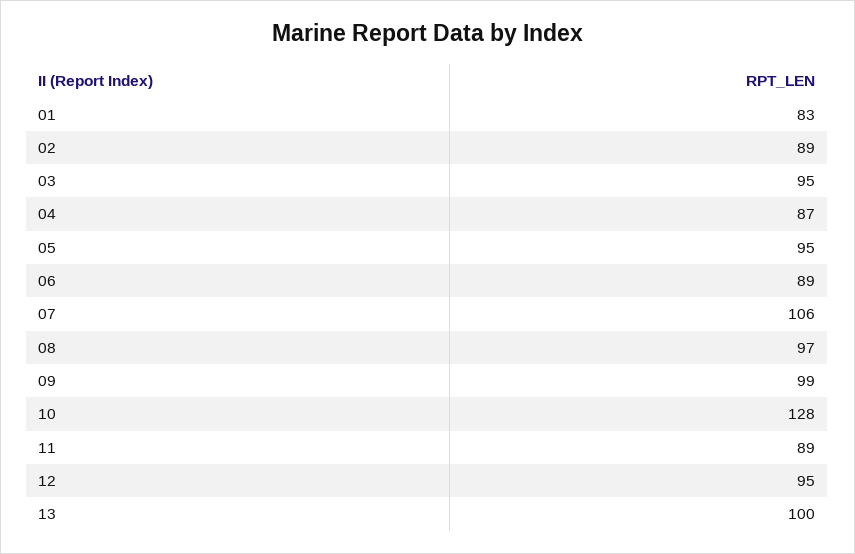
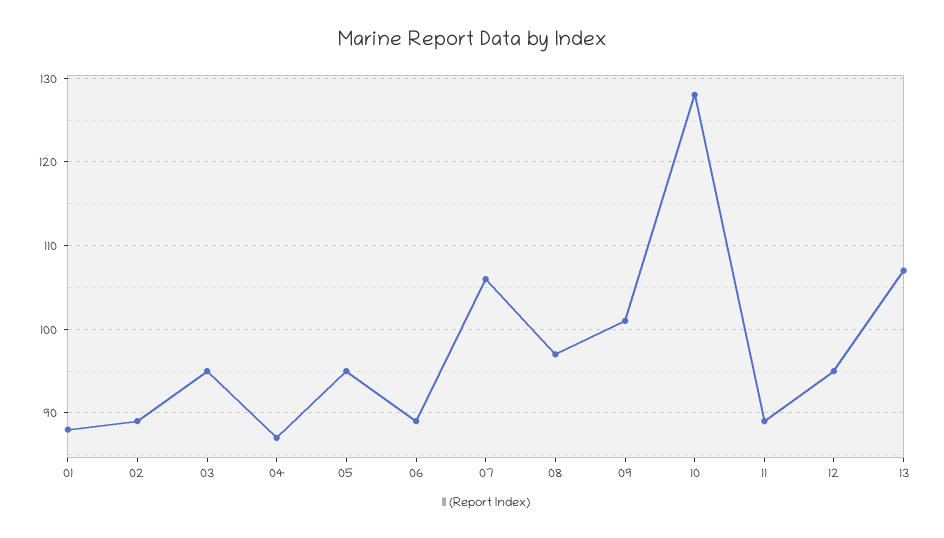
01: 83 -> 88
09: 99 -> 101
13: 100 -> 107

